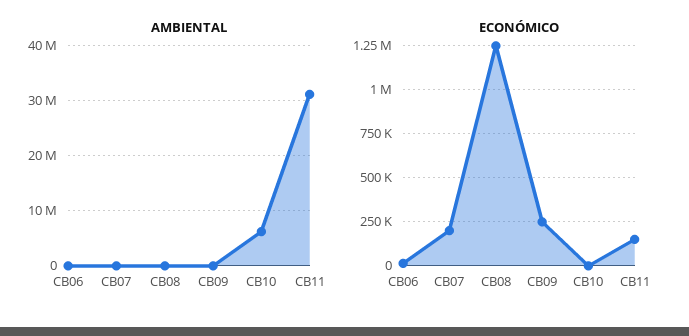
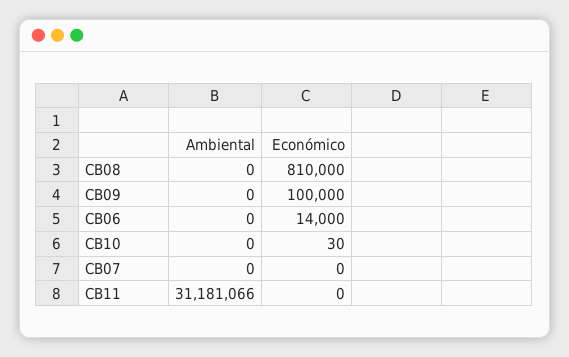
AMBIENTAL, CB10: 6000000 -> 0
ECONÓMICO, CB07: 200000 -> 0
ECONÓMICO, CB08: 1250000 -> 810000
ECONÓMICO, CB09: 250000 -> 100000
ECONÓMICO, CB11: 150000 -> 0

